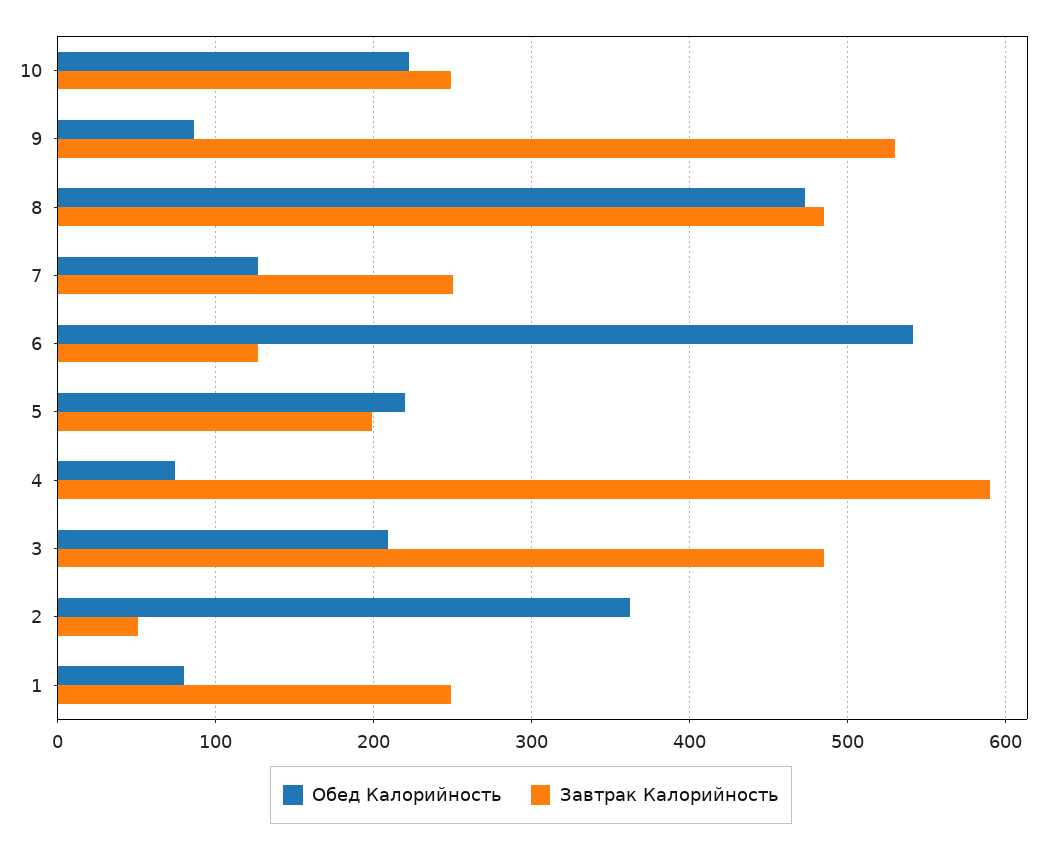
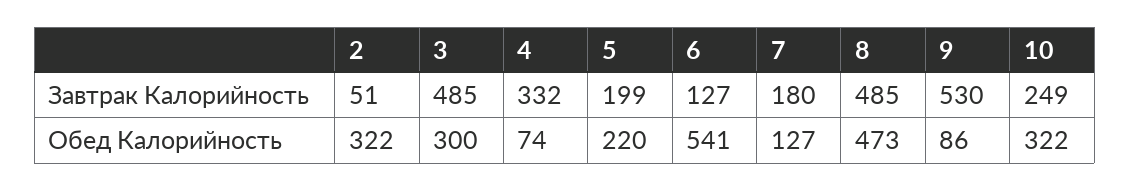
Обед Калорийность, 10: 220 -> 322
Завтрак Калорийность, 7: 250 -> 180
Завтрак Калорийность, 4: 590 -> 332
Обед Калорийность, 3: 210 -> 300
Обед Калорийность, 2: 360 -> 322
Обед Калорийность, 1: 80 -> none
Завтрак Калорийность, 1: 250 -> none

